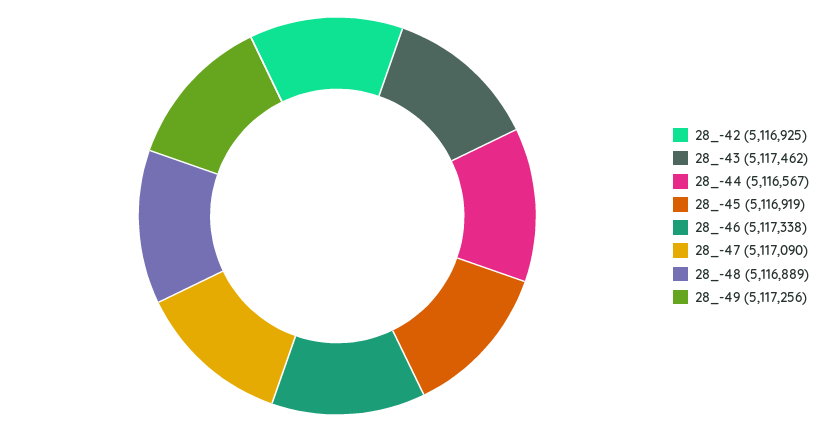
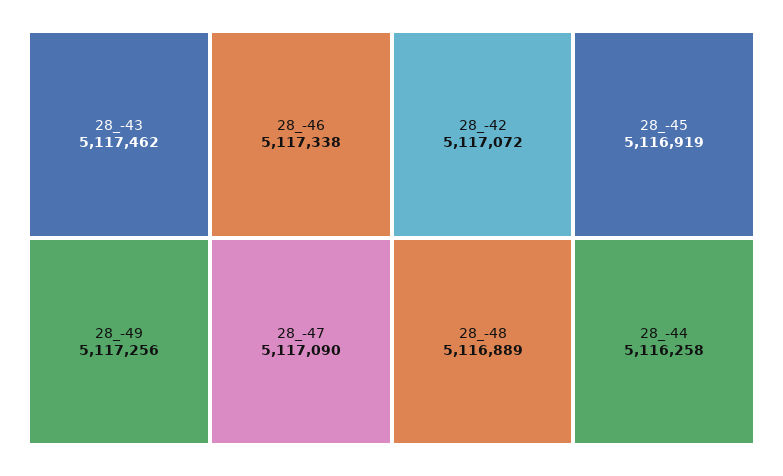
28_-42: 5116925 -> 5117072
28_-44: 5116567 -> 5116258

